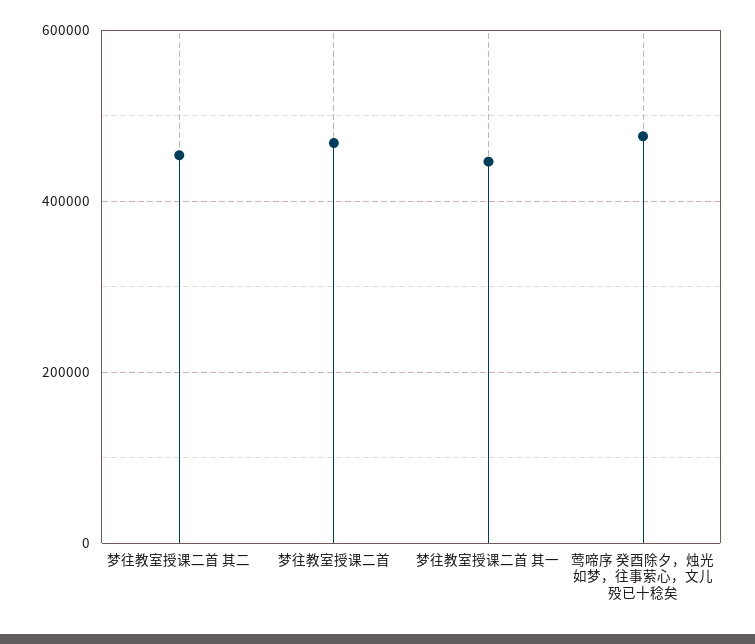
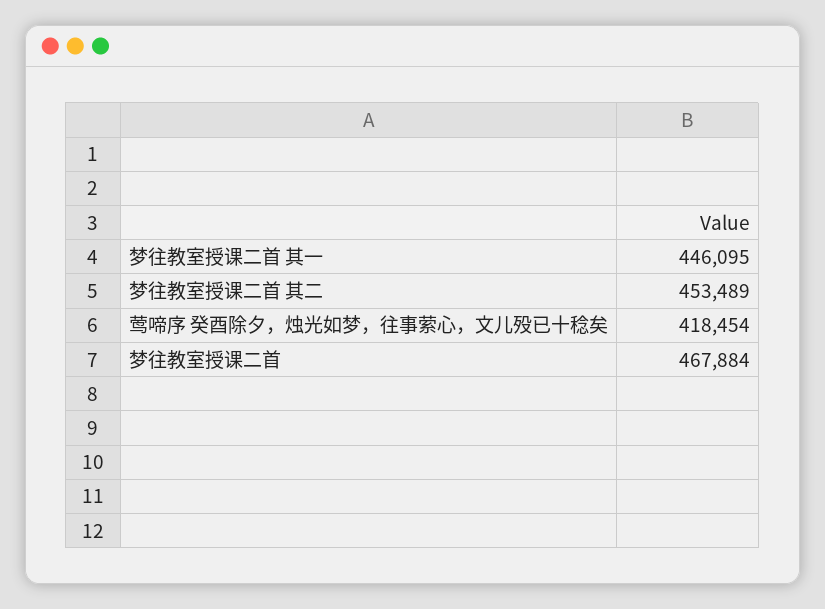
莺啼序 癸酉除夕，烛光如梦，往事萦心，文儿殁已十稔矣: 480000 -> 418454

